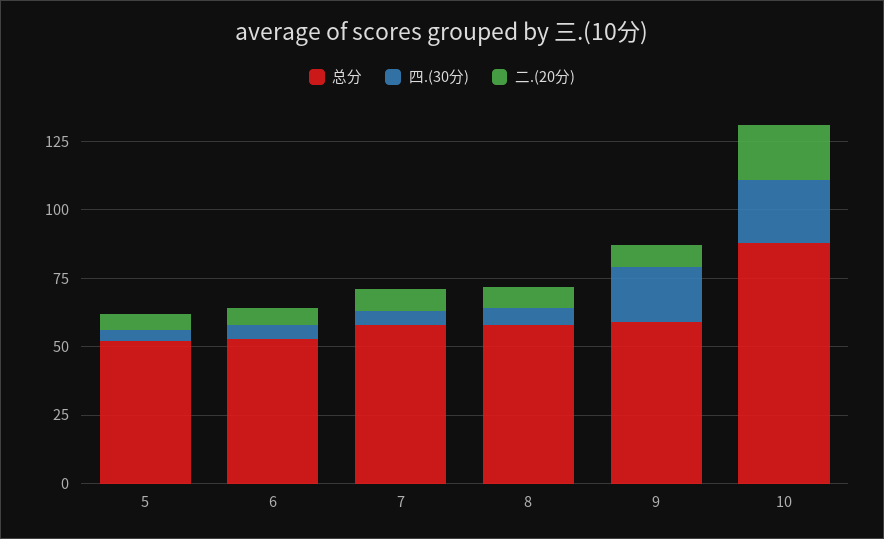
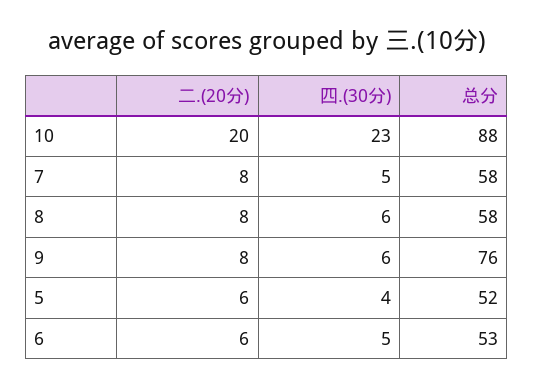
总分, 9: 60 -> 76
四.(30分), 9: 20 -> 6

